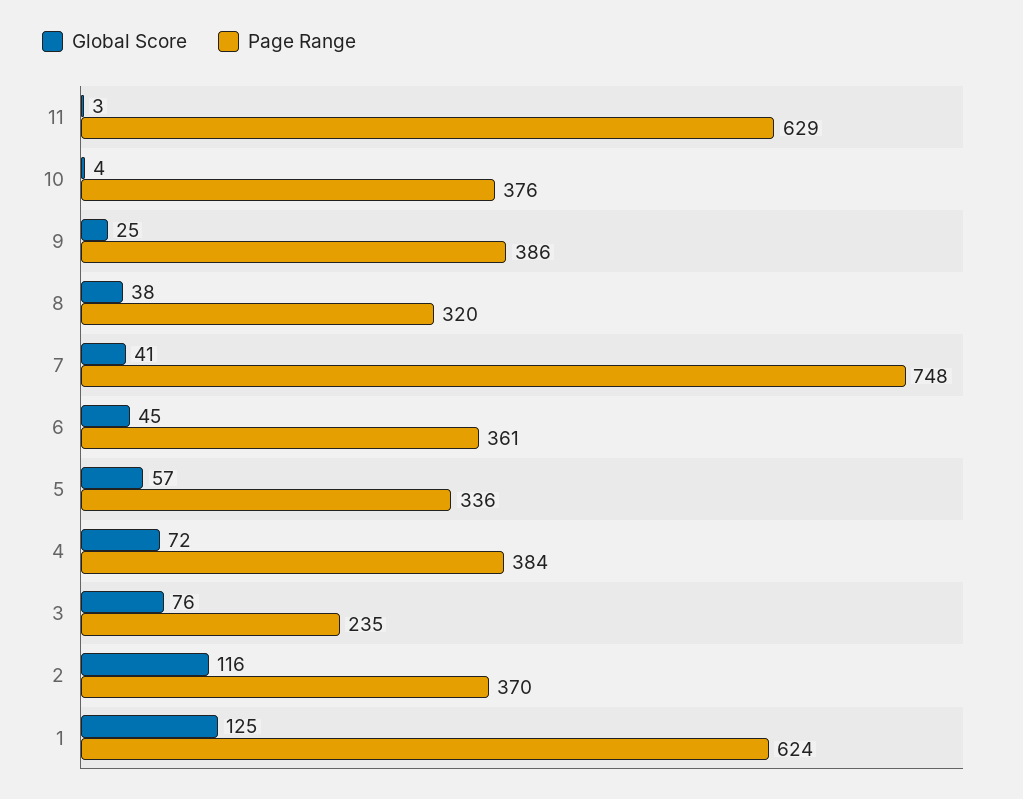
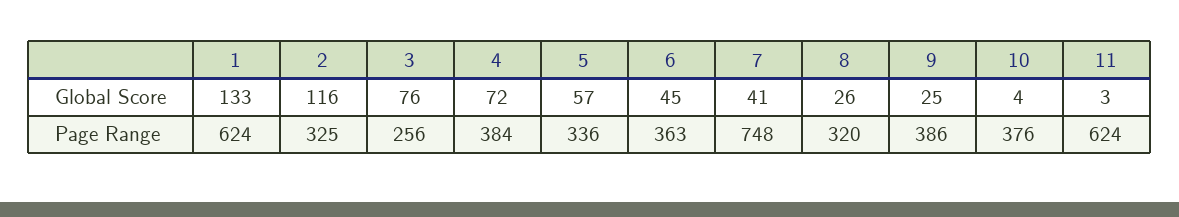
Page Range, 11: 629 -> 624
Global Score, 8: 38 -> 26
Page Range, 6: 361 -> 363
Page Range, 3: 235 -> 256
Page Range, 2: 370 -> 325
Global Score, 1: 125 -> 133

